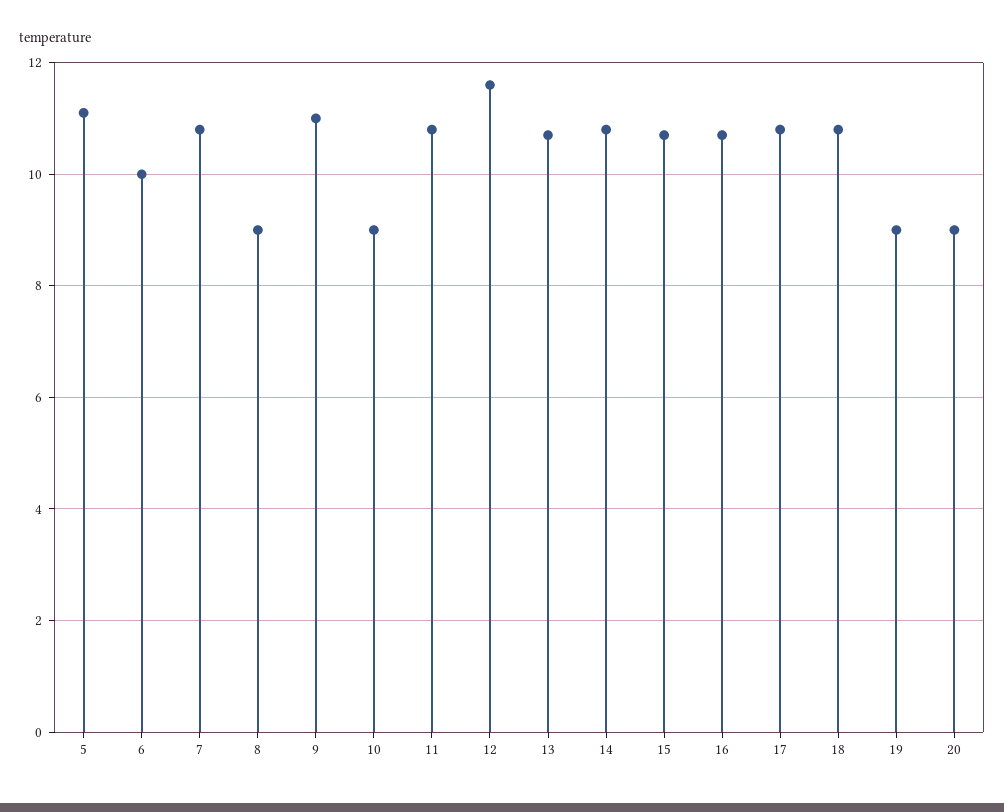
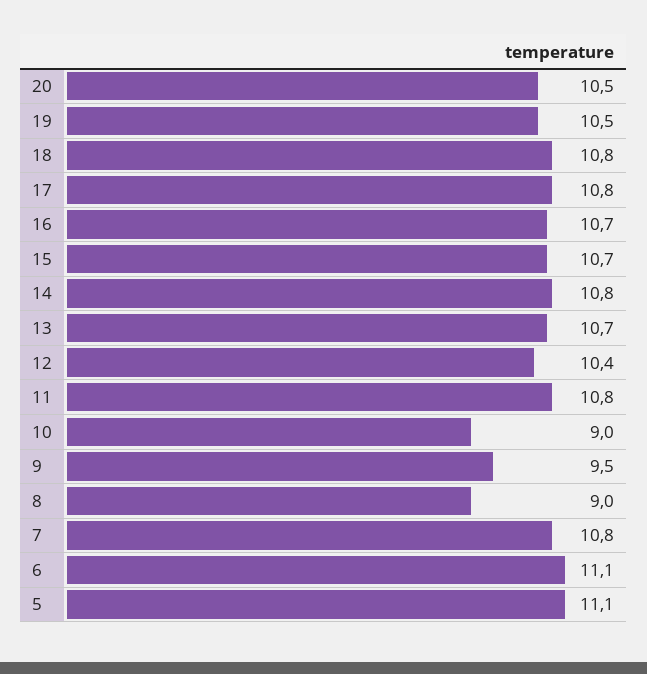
6: 10 -> 11.1
9: 11 -> 9.5
12: 11.5 -> 10.4
19: 9 -> 10.5
20: 9 -> 10.5

